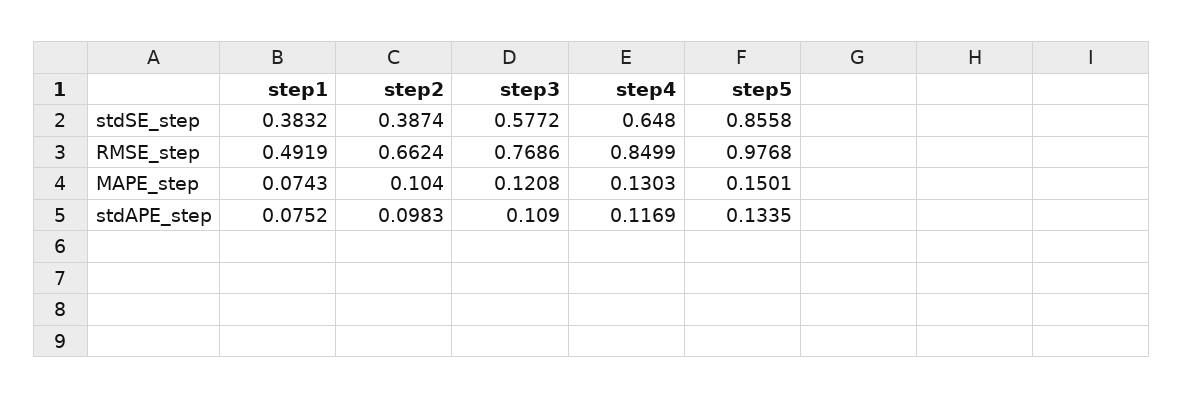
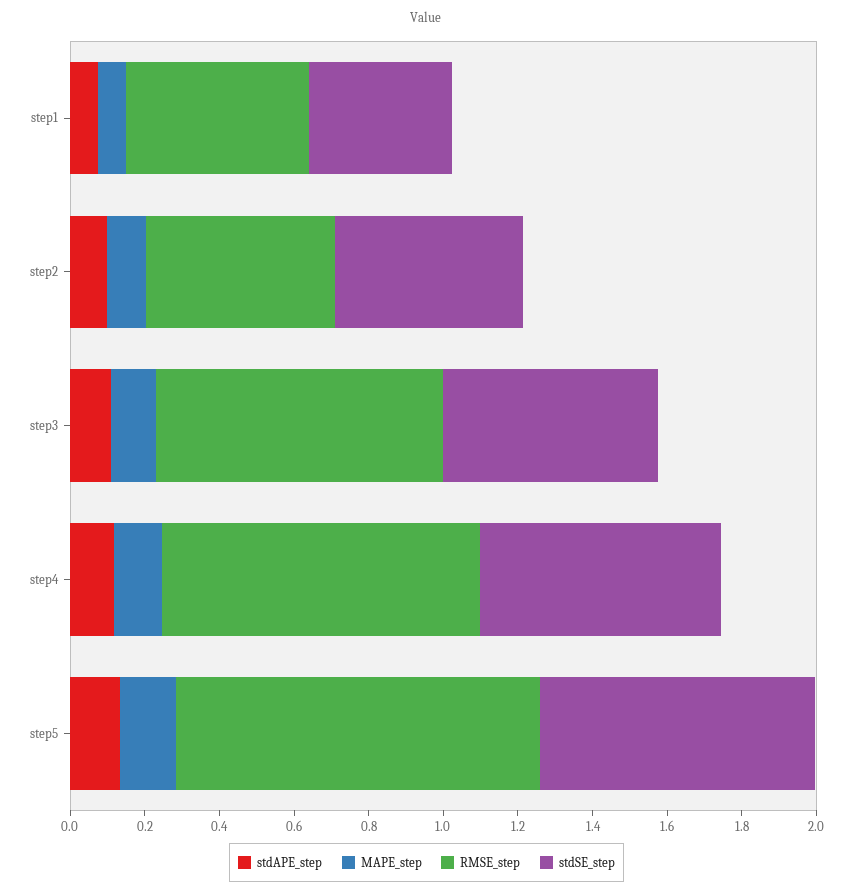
stdSE_step, step2: 0.3874 -> 0.5
stdSE_step, step5: 0.8558 -> 0.75
RMSE_step, step2: 0.6624 -> 0.5

